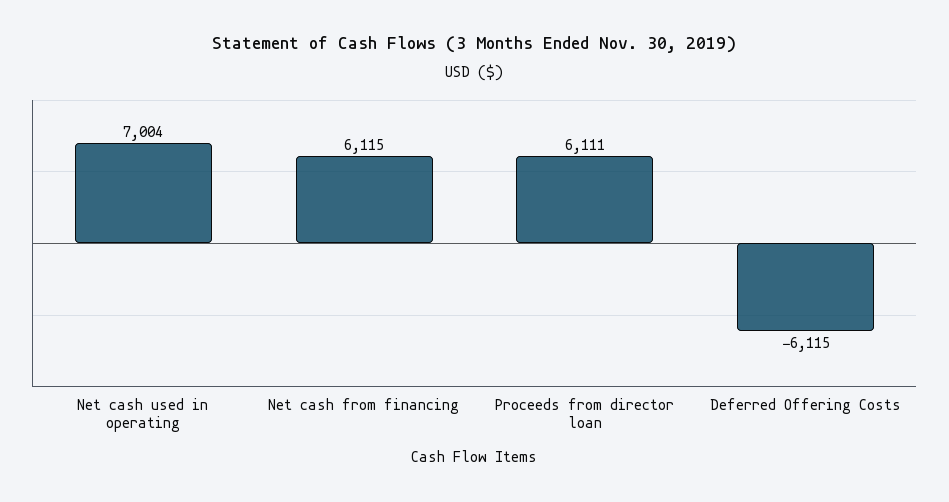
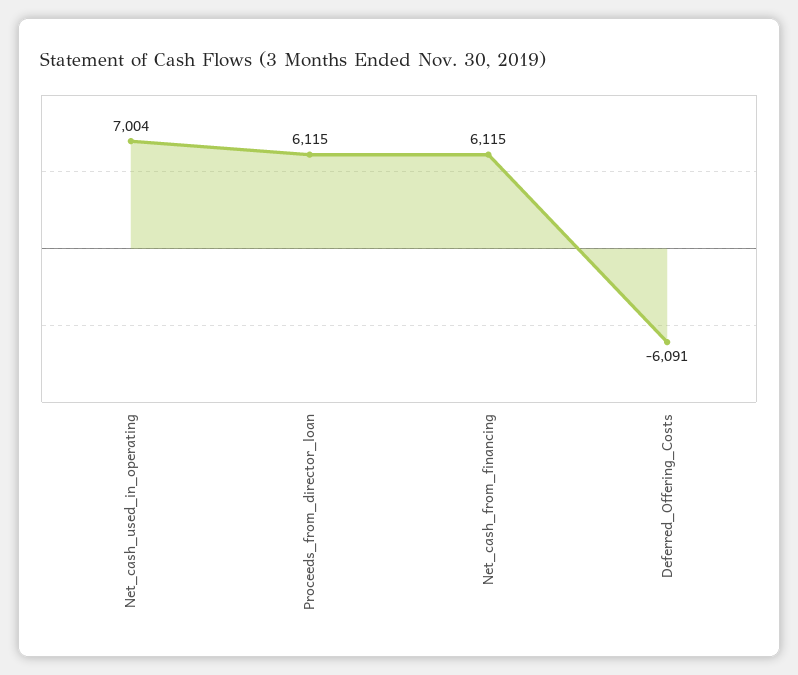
Proceeds from director loan: 6111 -> 6115
Deferred Offering Costs: -6115 -> -6091

